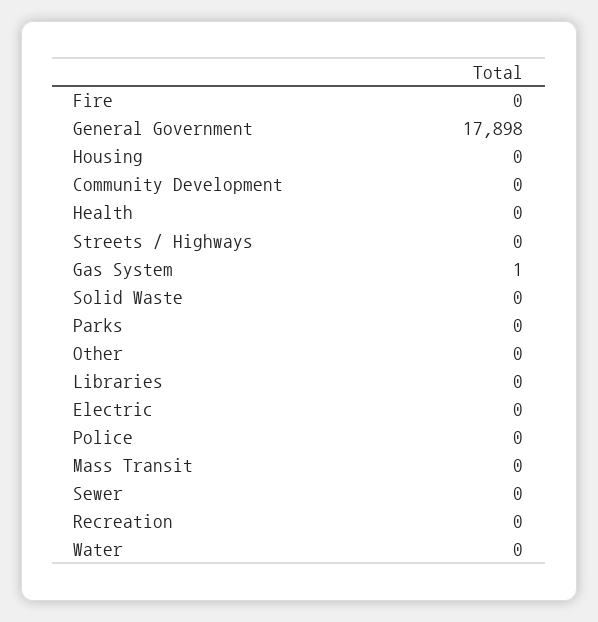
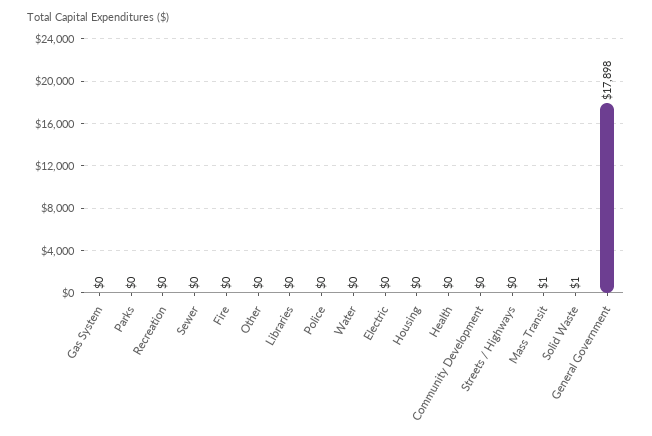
Gas System: 1 -> 0
Solid Waste: 0 -> 1
Mass Transit: 0 -> 1

